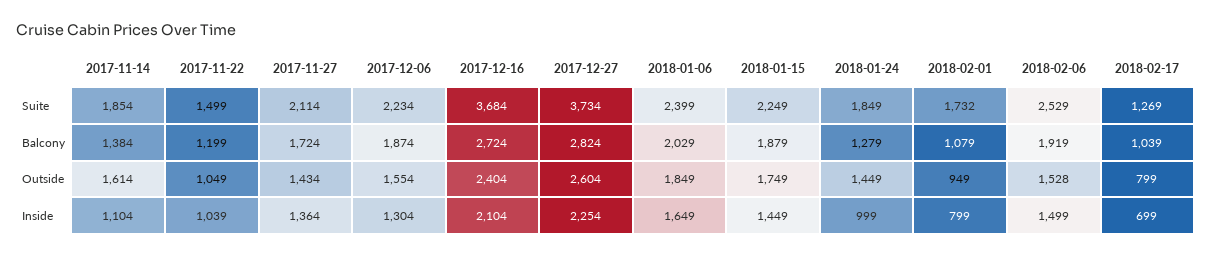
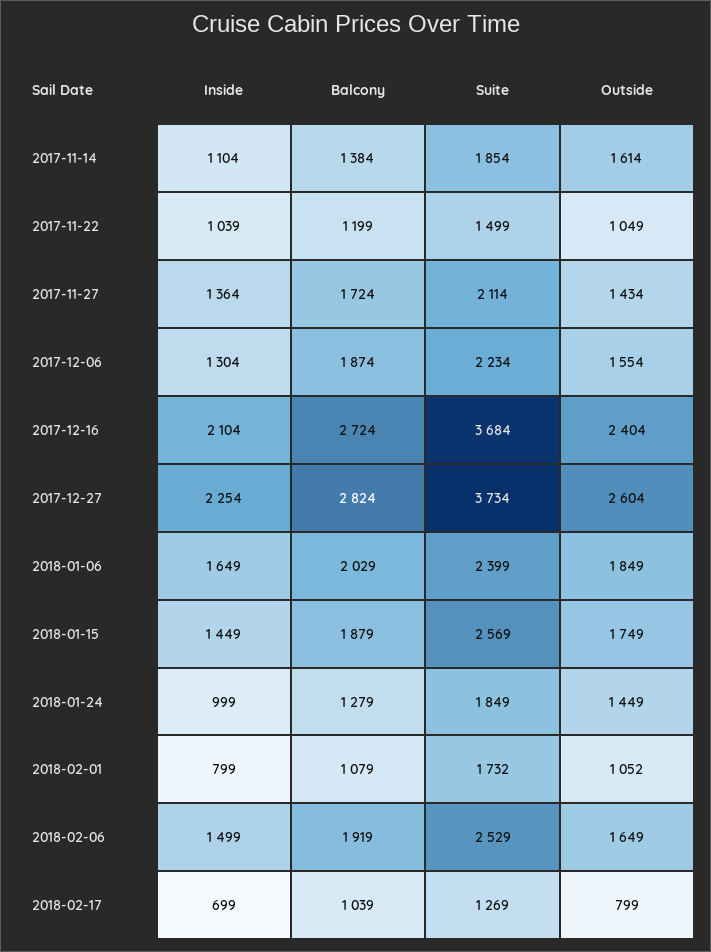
2018-01-15, Suite: 2249 -> 2569
2018-02-01, Outside: 949 -> 1052
2018-02-06, Outside: 1528 -> 1649

